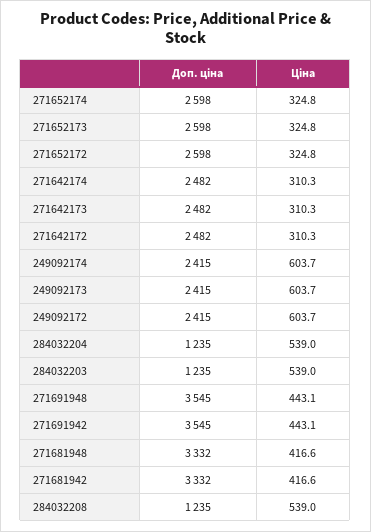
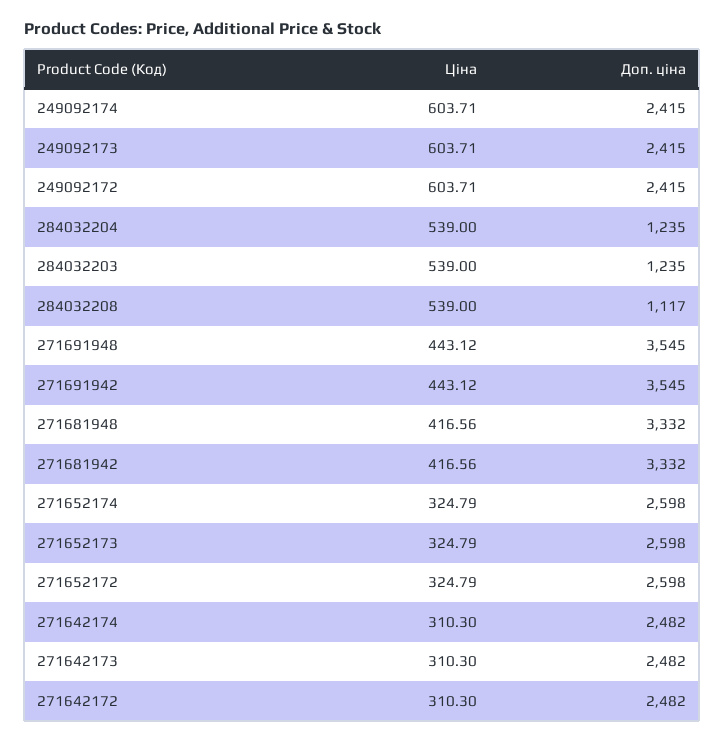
Доп. ціна, 284032208: 1235 -> 1117

